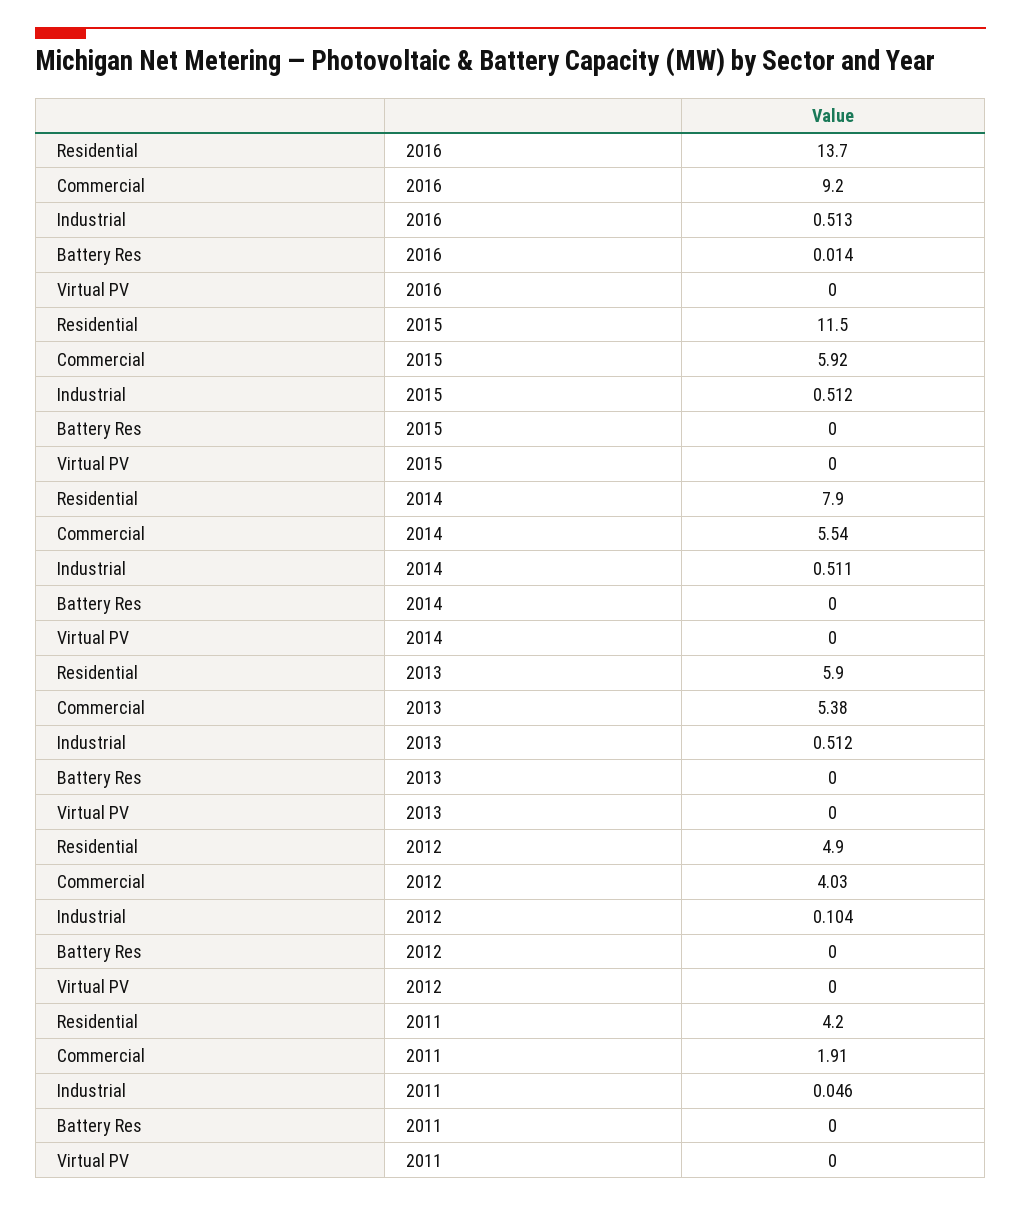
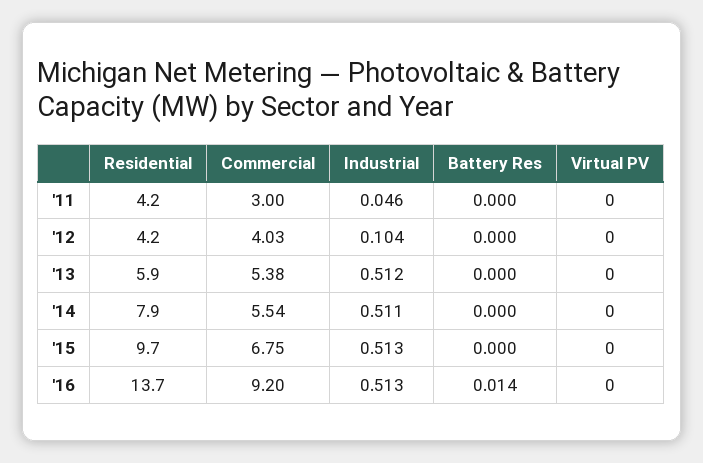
Residential, 2015: 11.5 -> 9.7
Commercial, 2015: 5.92 -> 6.75
Industrial, 2015: 0.512 -> 0.513
Residential, 2012: 4.9 -> 4.2
Commercial, 2011: 1.91 -> 3

